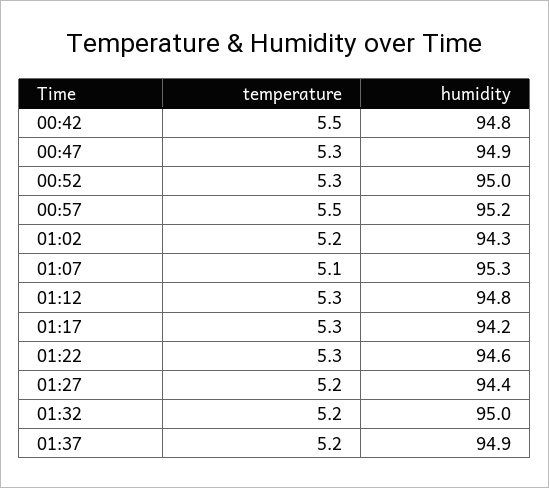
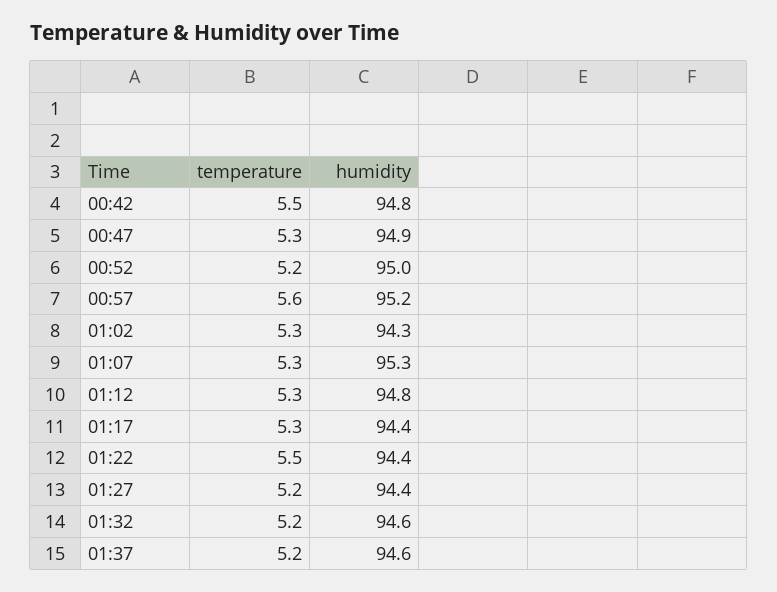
temperature, 00:52: 5.3 -> 5.2
temperature, 00:57: 5.5 -> 5.6
temperature, 01:02: 5.2 -> 5.3
temperature, 01:07: 5.1 -> 5.3
humidity, 01:17: 94.2 -> 94.4
temperature, 01:22: 5.3 -> 5.5
humidity, 01:22: 94.6 -> 94.4
humidity, 01:32: 95 -> 94.6
humidity, 01:37: 94.9 -> 94.6

